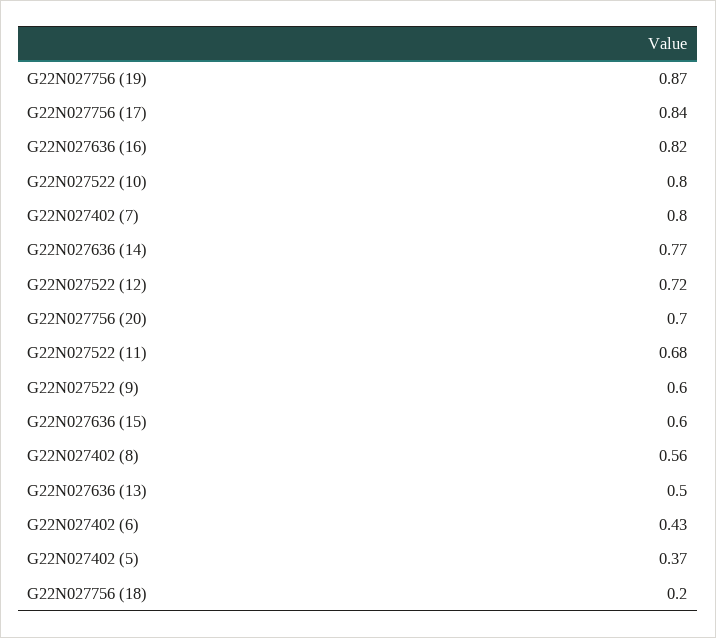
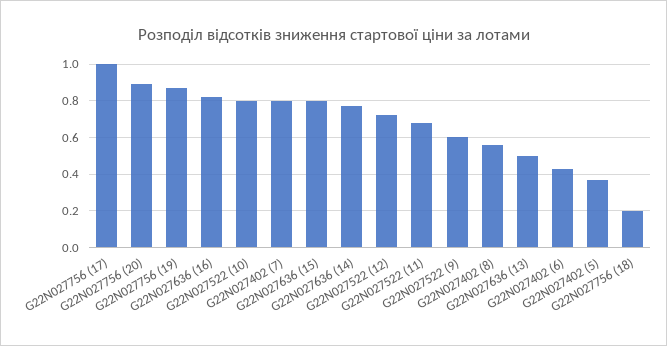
G22N027756 (17): 0.84 -> 1
G22N027756 (20): 0.7 -> 0.9
G22N027636 (15): 0.6 -> 0.8

